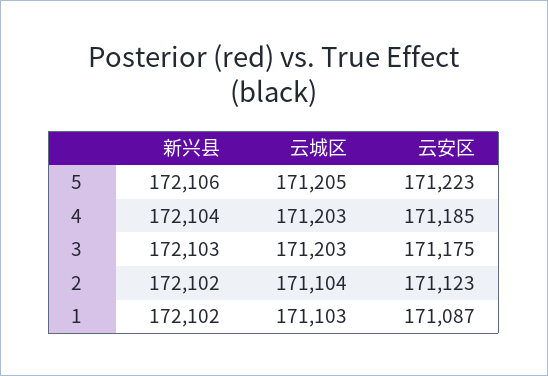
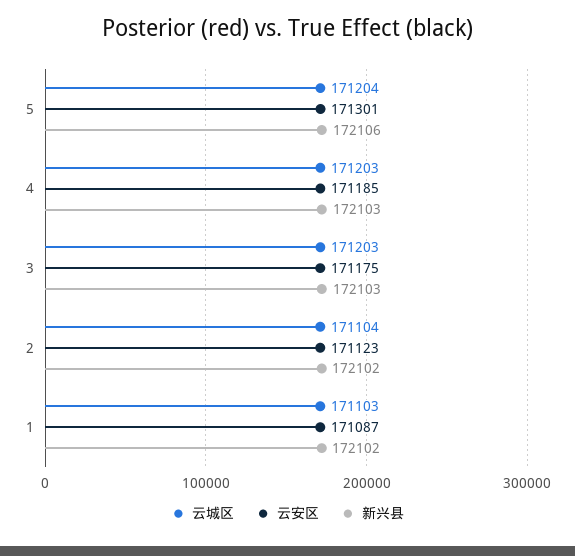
云城区, 5: 171205 -> 171204
云安区, 5: 171223 -> 171301
新兴县, 4: 172104 -> 172103

